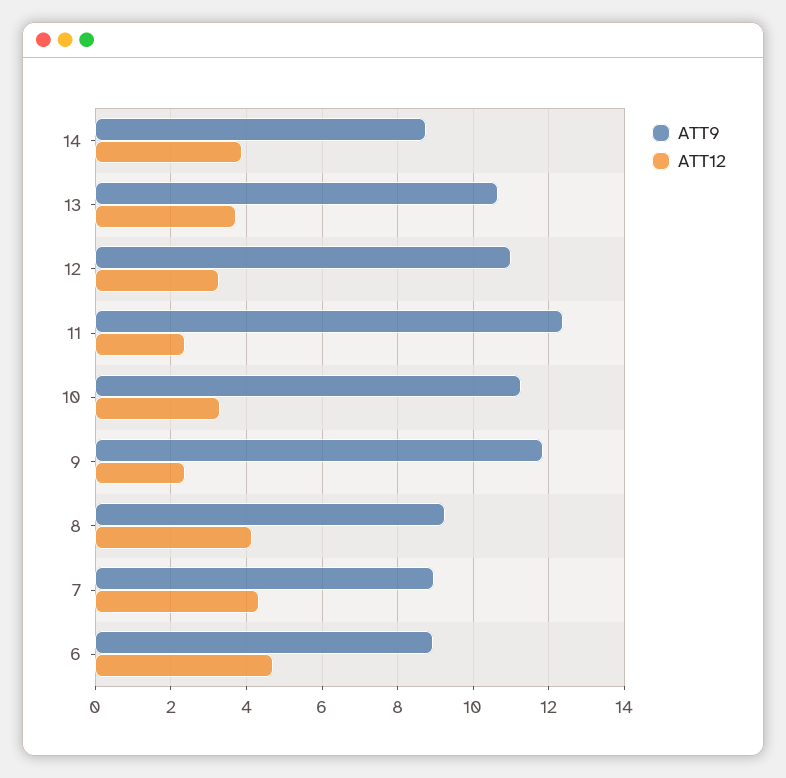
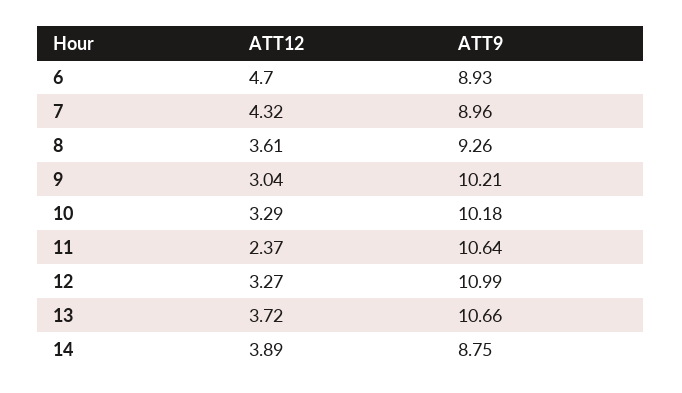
ATT9, 11: 12.4 -> 10.64
ATT9, 10: 11.2 -> 10.18
ATT9, 9: 11.8 -> 10.21
ATT12, 9: 2.4 -> 3.04
ATT12, 8: 4.2 -> 3.61

